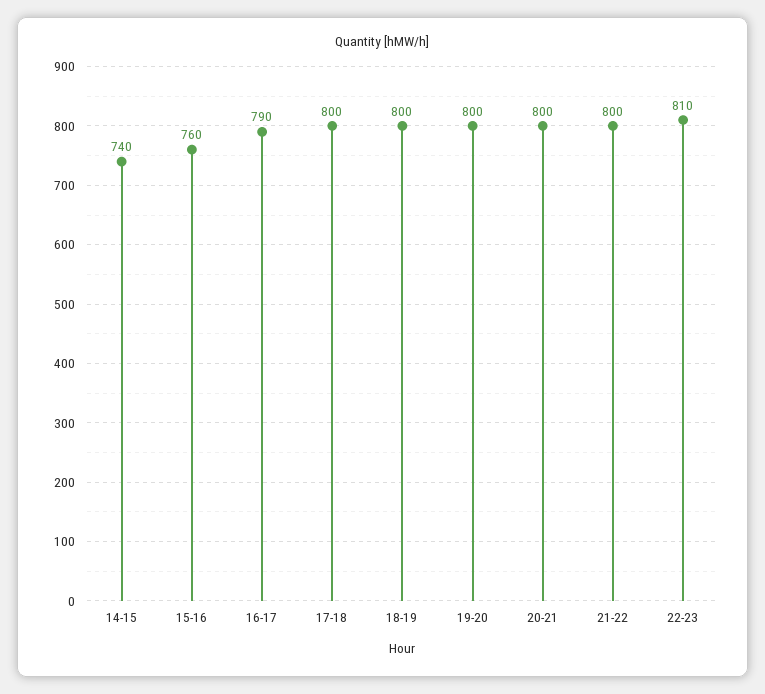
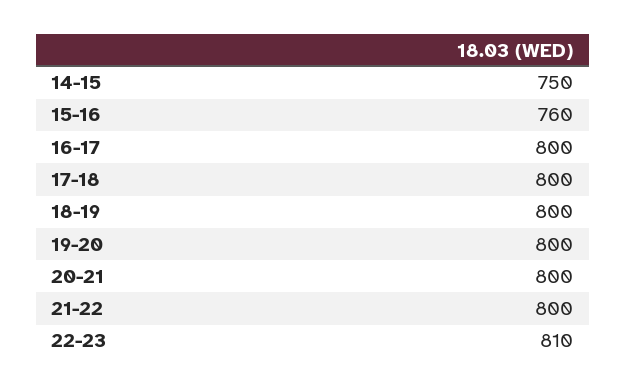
14-15: 740 -> 750
16-17: 790 -> 800

